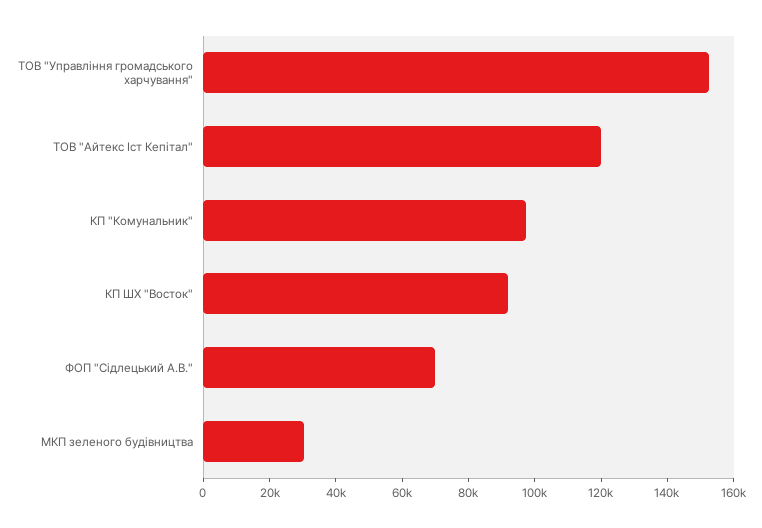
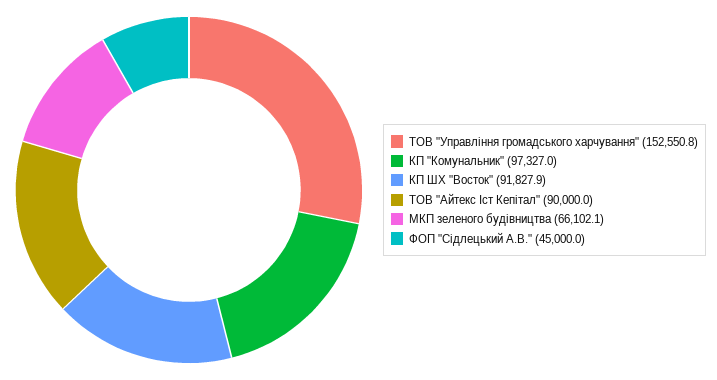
ТОВ "Айтекс Іст Кепітал": 120000 -> 90000
ФОП "Сідлецький А.В.": 70000 -> 45000
МКП зеленого будiвництва: 30000 -> 66102.1

